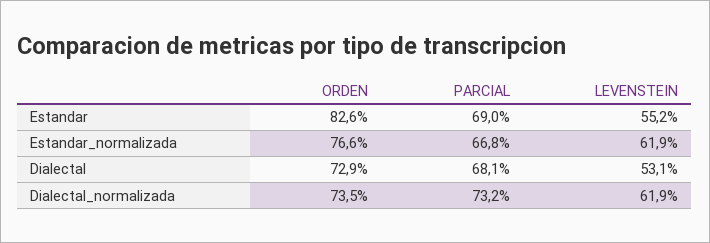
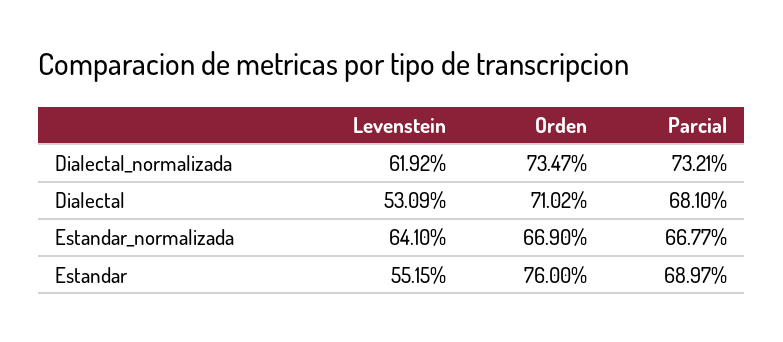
ORDEN, Estandar: 82.6 -> 76
ORDEN, Estandar_normalizada: 76.6 -> 66.9
LEVENSTEIN, Estandar_normalizada: 61.9 -> 64.1
ORDEN, Dialectal: 72.9 -> 71.02

